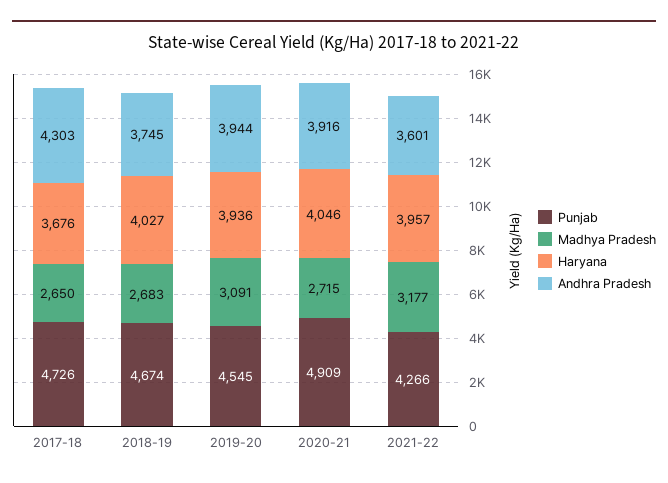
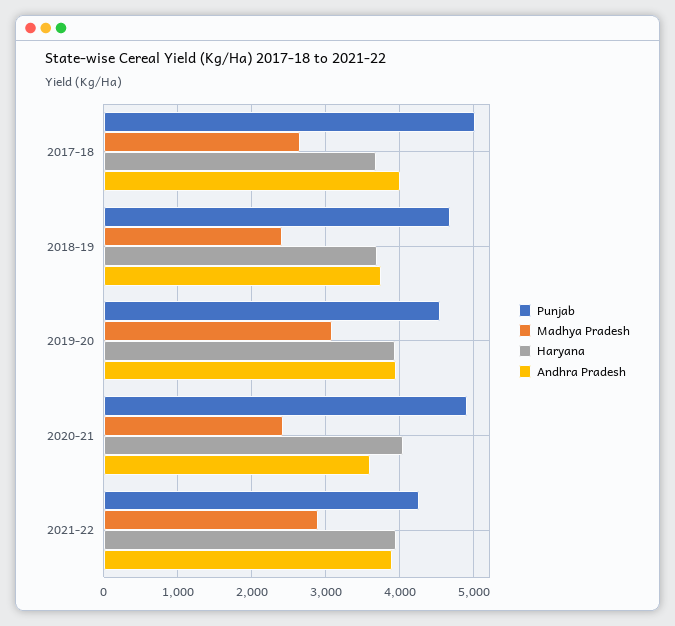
Punjab, 2017-18: 4726 -> 5000
Andhra Pradesh, 2017-18: 4303 -> 4000
Madhya Pradesh, 2018-19: 2683 -> 2400
Haryana, 2018-19: 4027 -> 3700
Madhya Pradesh, 2020-21: 2715 -> 2400
Andhra Pradesh, 2020-21: 3916 -> 3600
Madhya Pradesh, 2021-22: 3177 -> 2900
Andhra Pradesh, 2021-22: 3601 -> 3900

